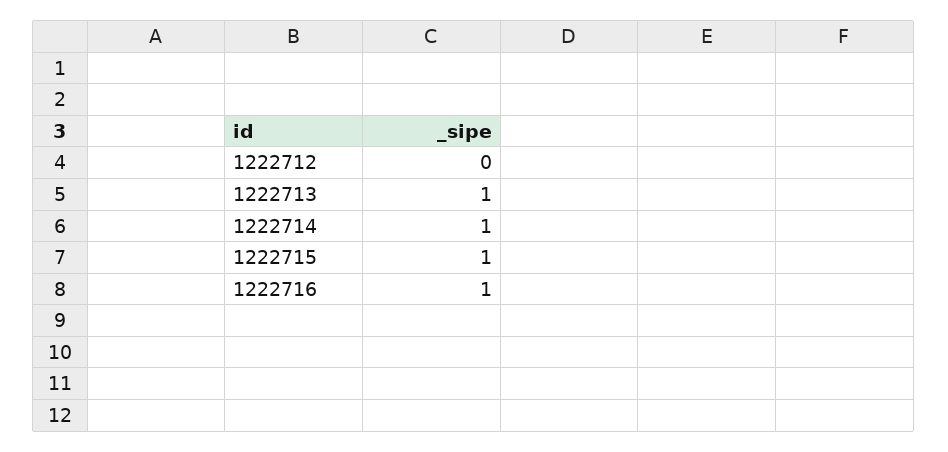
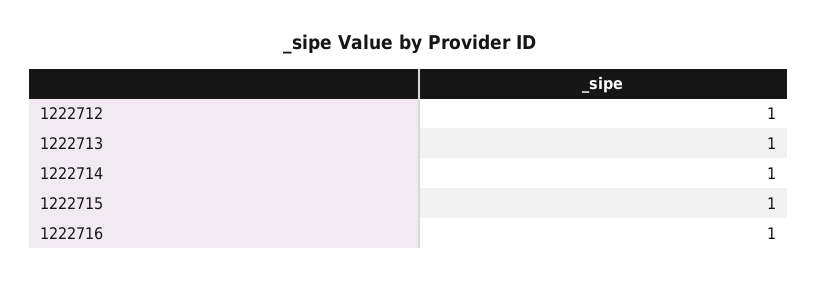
1222712: 0 -> 1

